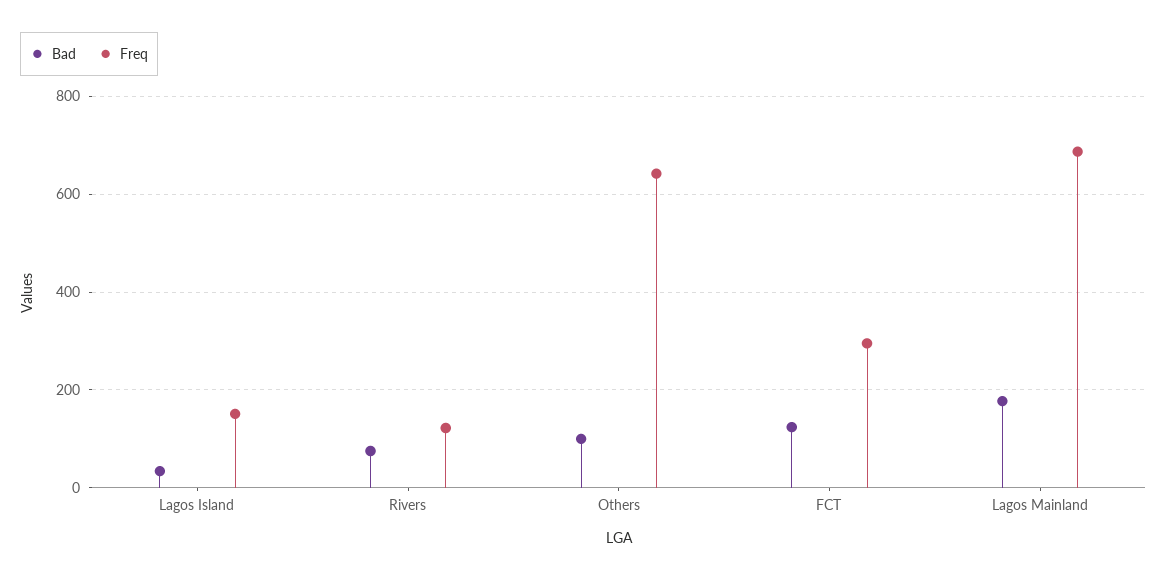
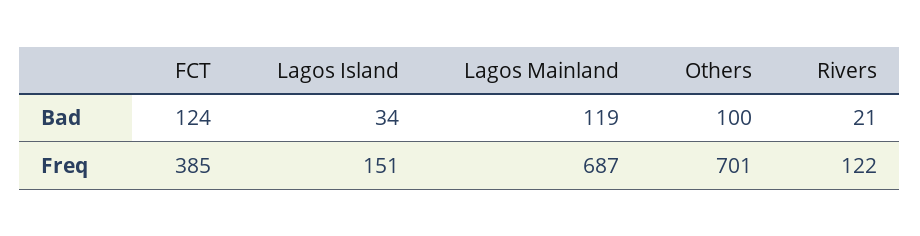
Bad, Rivers: 80 -> 21
Freq, Others: 640 -> 701
Freq, FCT: 300 -> 385
Bad, Lagos Mainland: 180 -> 119

